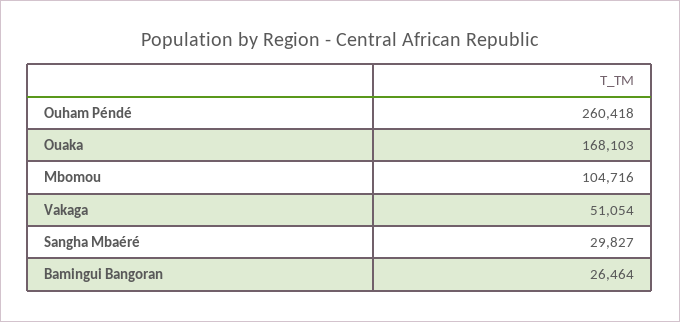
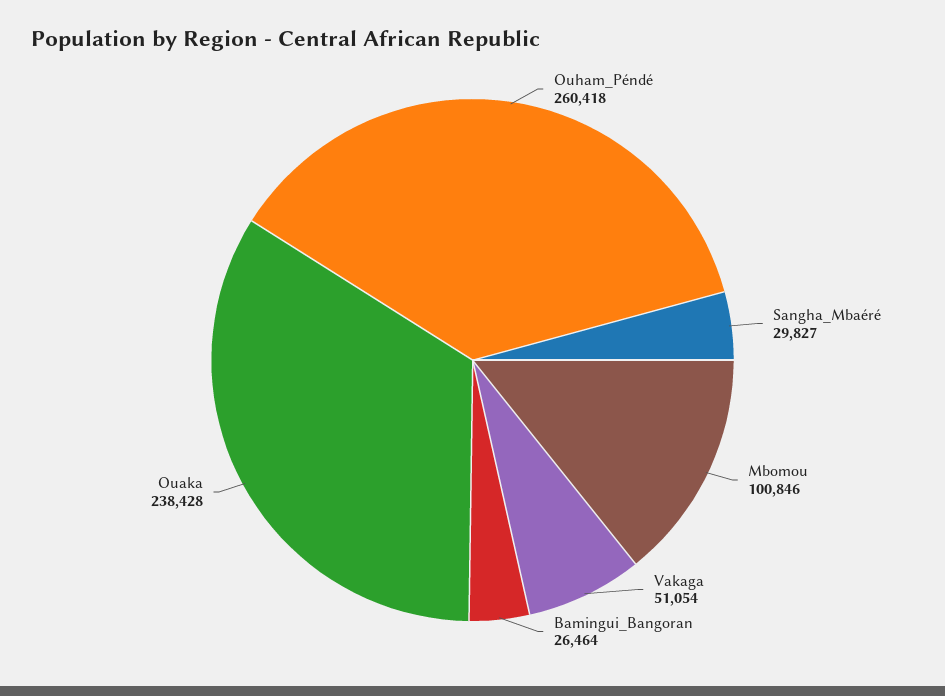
Ouaka: 168103 -> 238428
Mbomou: 104716 -> 100846

